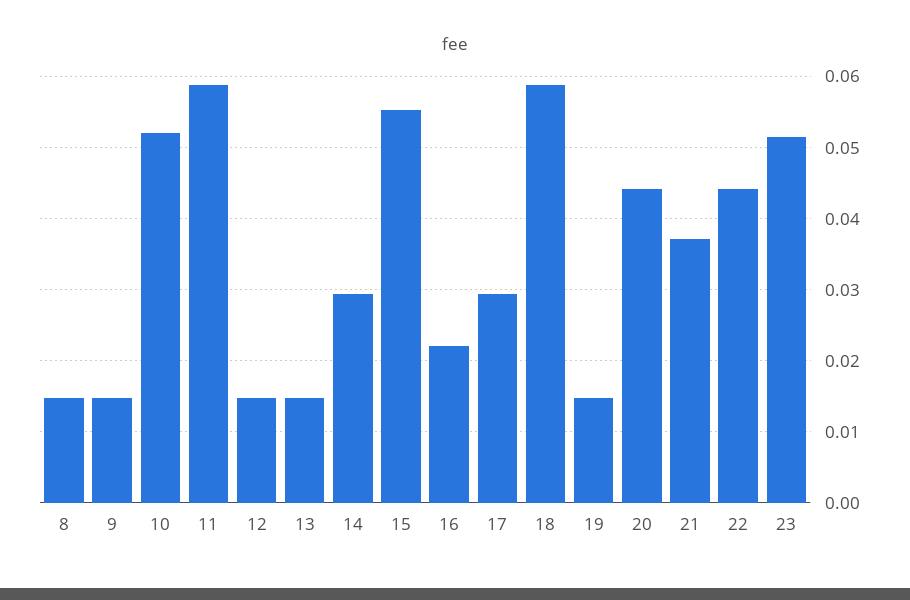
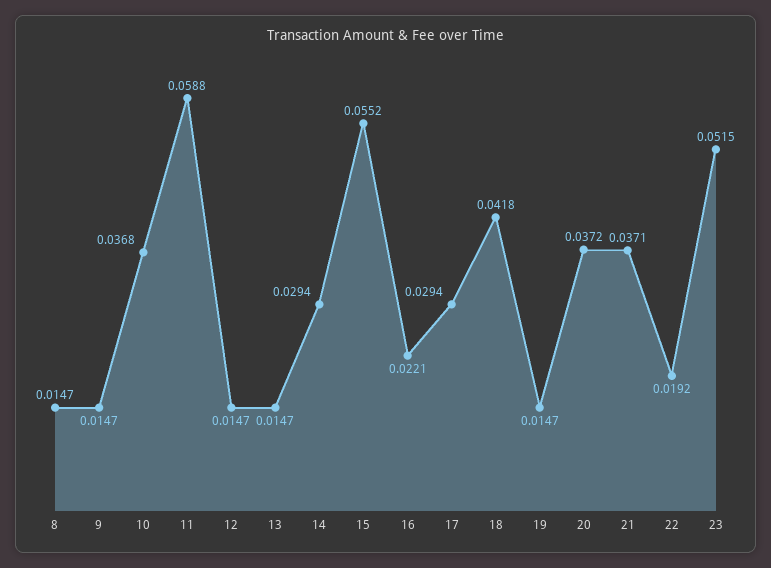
10: 0.052 -> 0.0368
18: 0.059 -> 0.0418
20: 0.044 -> 0.0372
22: 0.044 -> 0.0192

